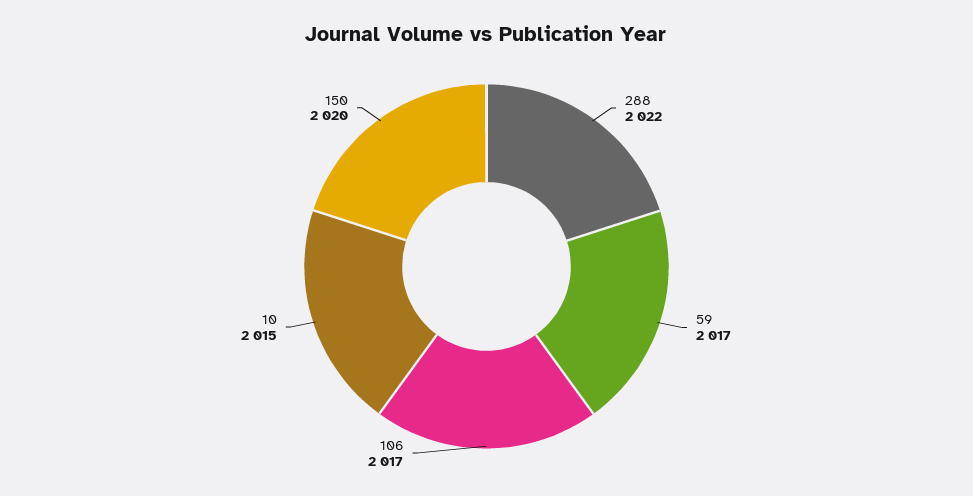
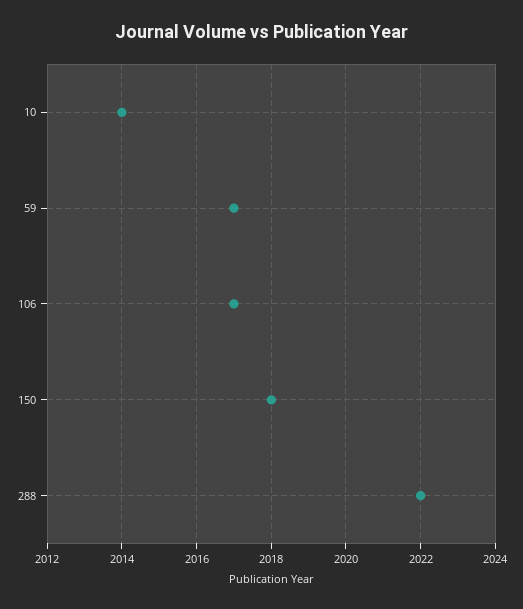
10: 2015 -> 2014
150: 2020 -> 2018

